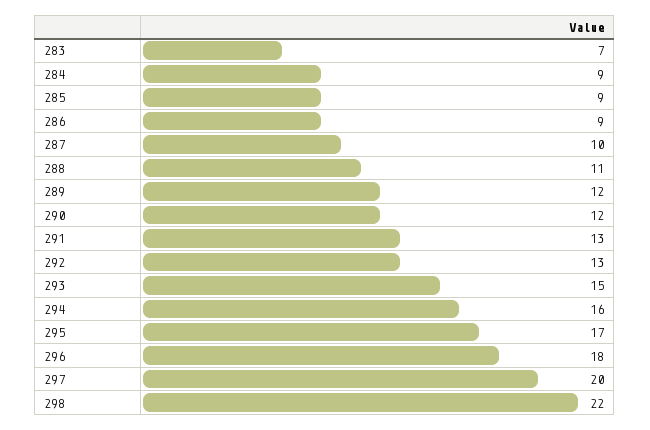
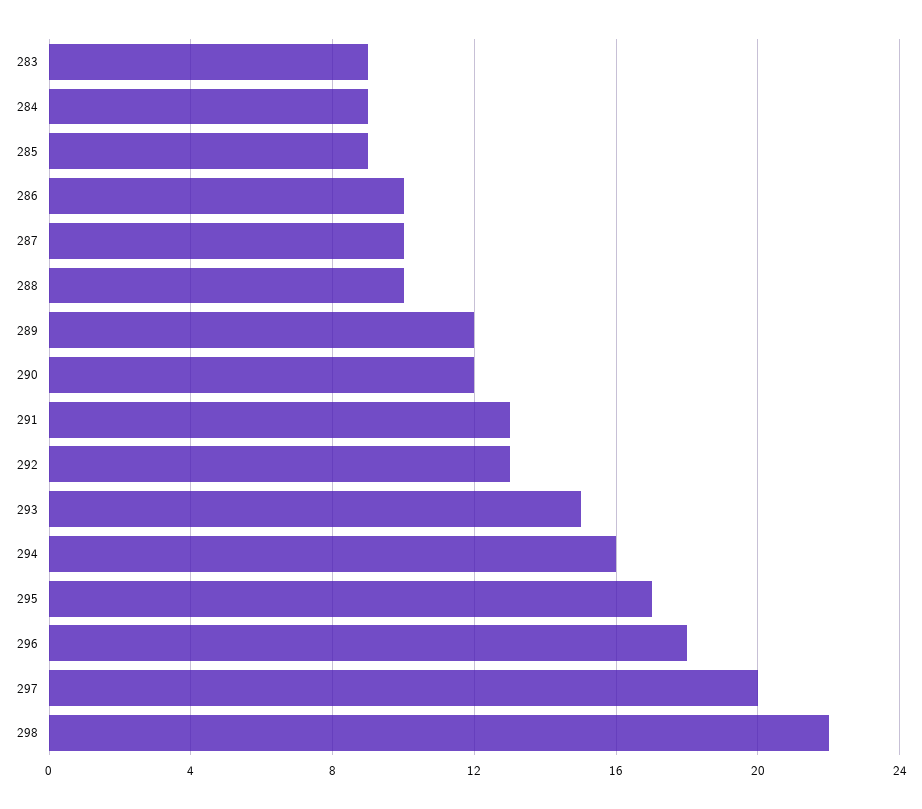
283: 7 -> 9
286: 9 -> 10
288: 11 -> 10

